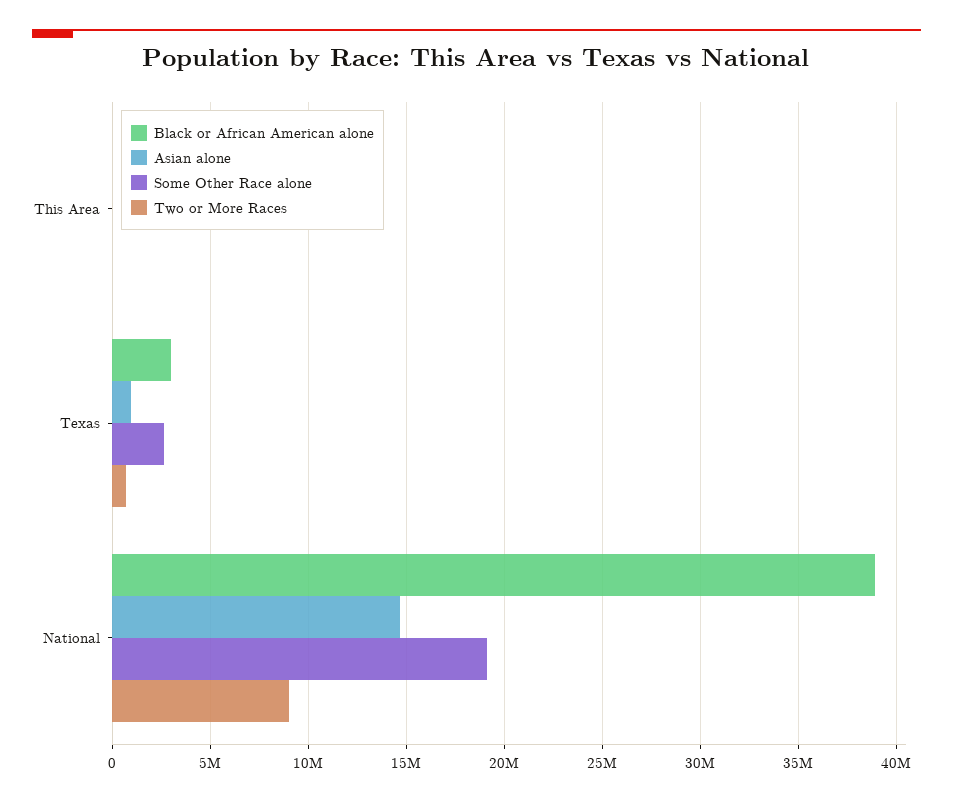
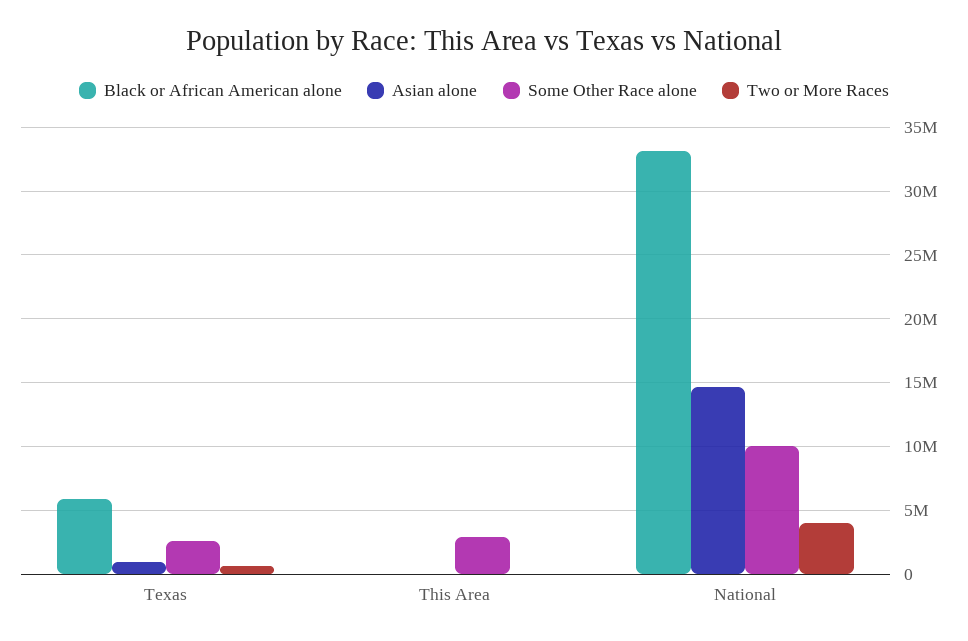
Some Other Race alone, This Area: 0 -> 3000000
Black or African American alone, Texas: 3000000 -> 6000000
Black or African American alone, National: 39000000 -> 33000000
Some Other Race alone, National: 19000000 -> 10000000
Two or More Races, National: 9000000 -> 4000000

